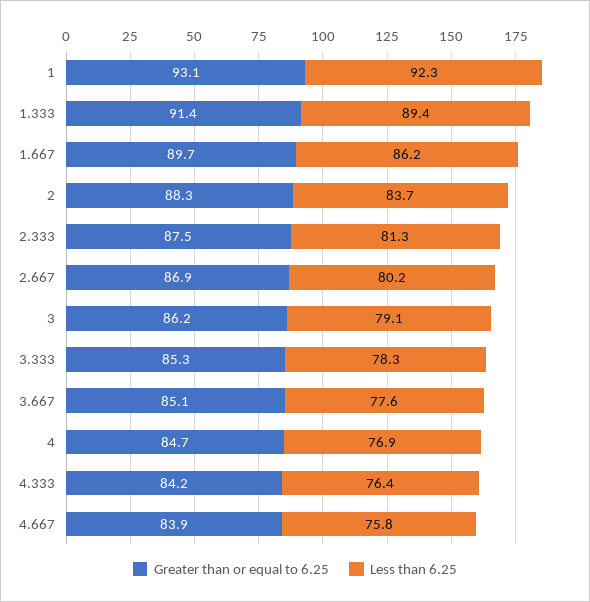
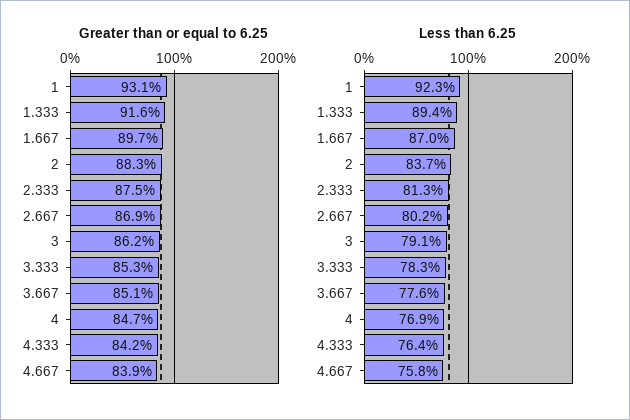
Greater than or equal to 6.25, 1.333: 91.4 -> 91.6
Less than 6.25, 1.667: 86.2 -> 87

